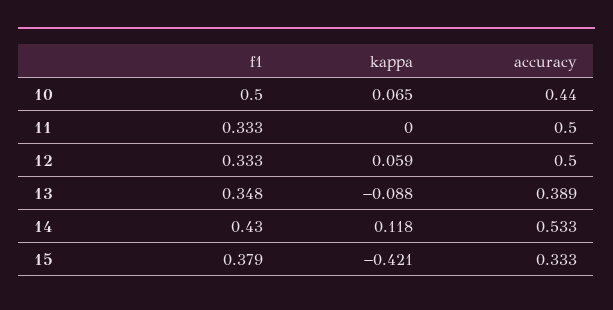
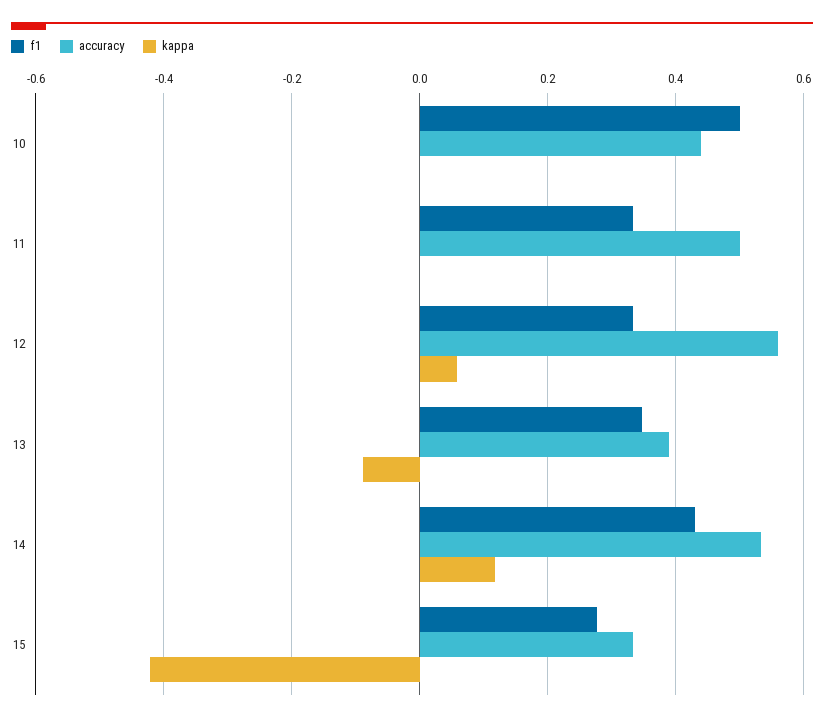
kappa, 10: 0.065 -> 0
accuracy, 12: 0.5 -> 0.56
f1, 15: 0.379 -> 0.28

